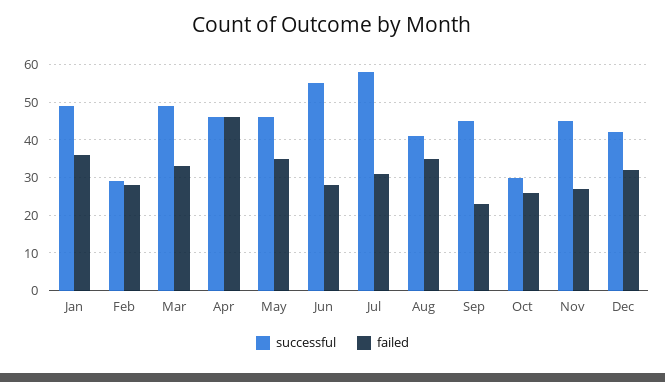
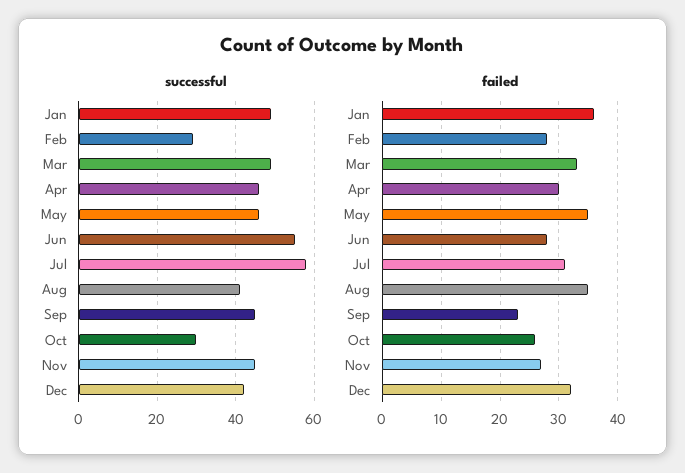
failed, Apr: 45 -> 30

